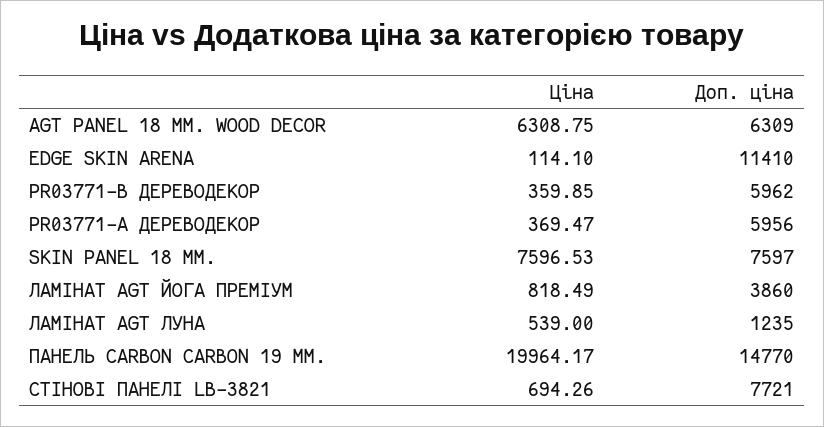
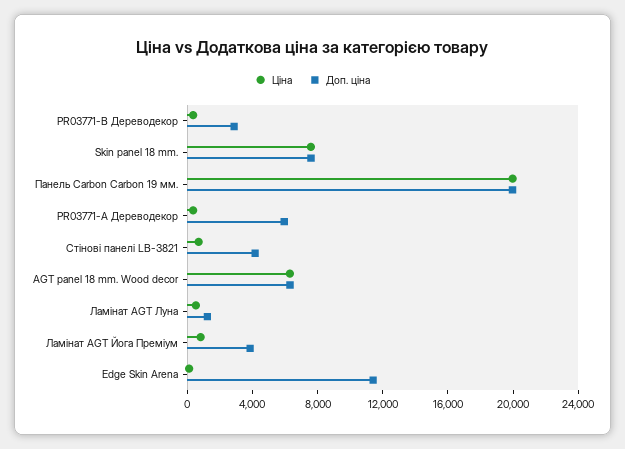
Доп. ціна, PR03771-B ДЕРЕВОДЕКОР: 5962 -> 3000
Доп. ціна, ПАНЕЛЬ CARBON CARBON 19 ММ.: 14770 -> 20000
Доп. ціна, СТІНОВІ ПАНЕЛІ LB-3821: 7721 -> 4000

